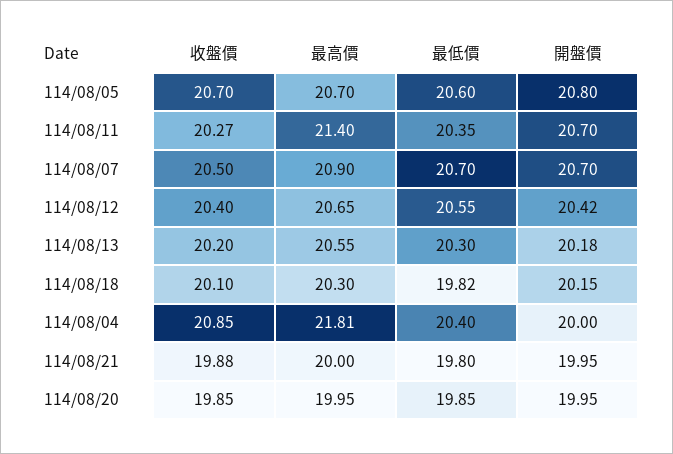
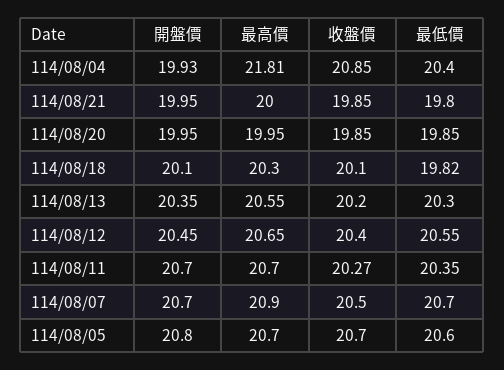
最高價, 114/08/11: 21.4 -> 20.7
開盤價, 114/08/12: 20.42 -> 20.45
開盤價, 114/08/13: 20.18 -> 20.35
開盤價, 114/08/18: 20.15 -> 20.1
開盤價, 114/08/04: 20 -> 19.93
收盤價, 114/08/21: 19.88 -> 19.85

